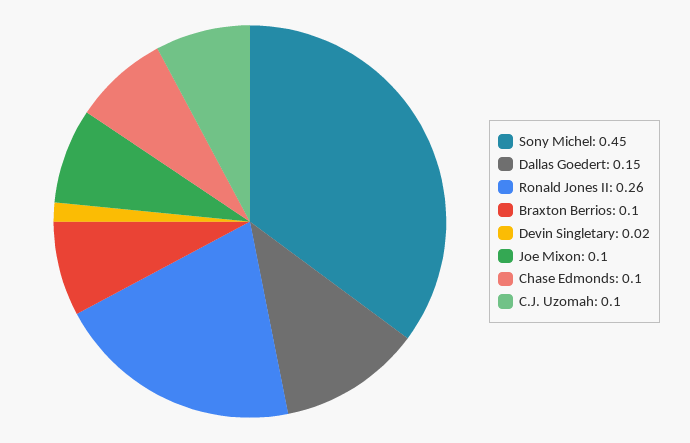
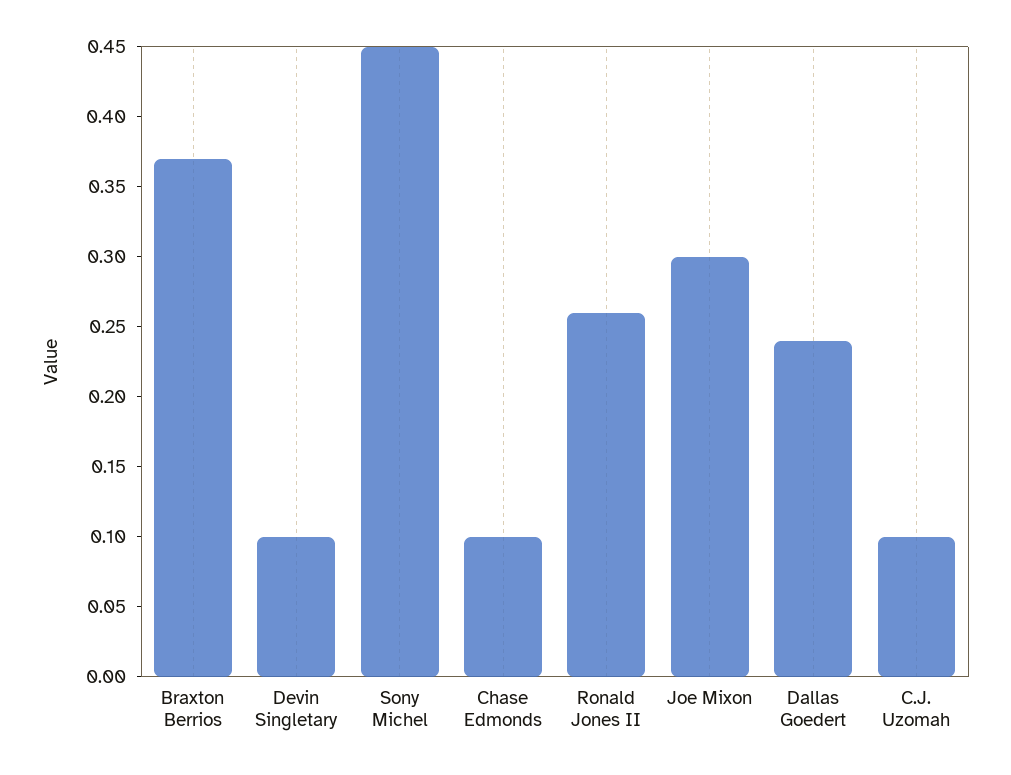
Dallas Goedert: 0.15 -> 0.24
Braxton Berrios: 0.1 -> 0.37
Devin Singletary: 0.02 -> 0.1
Joe Mixon: 0.1 -> 0.3

